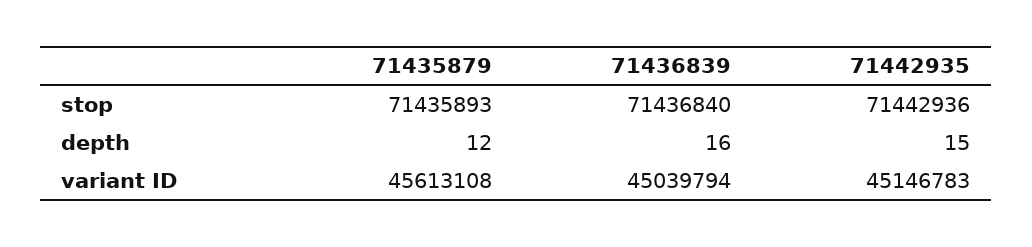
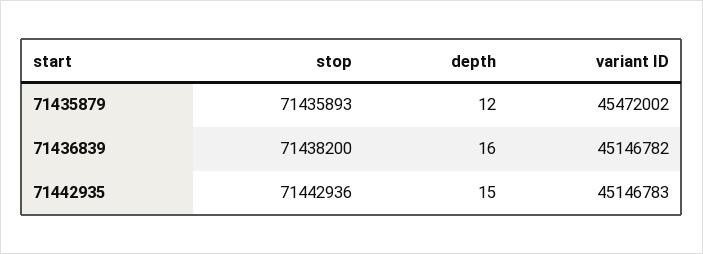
71436839, stop: 71436840 -> 71438200
71435879, variant ID: 45613108 -> 45472002
71436839, variant ID: 45039794 -> 45146782

